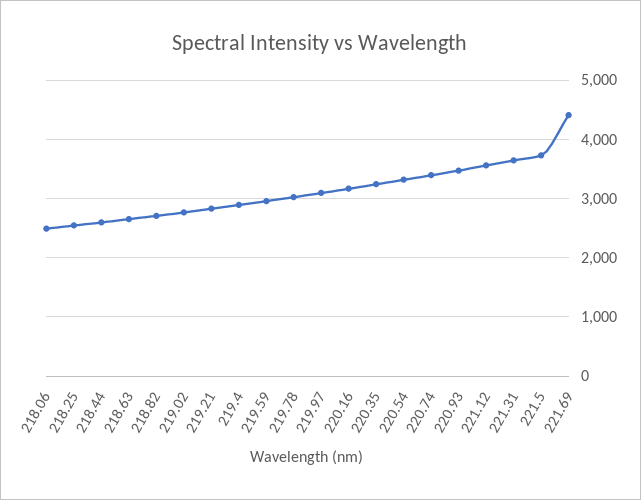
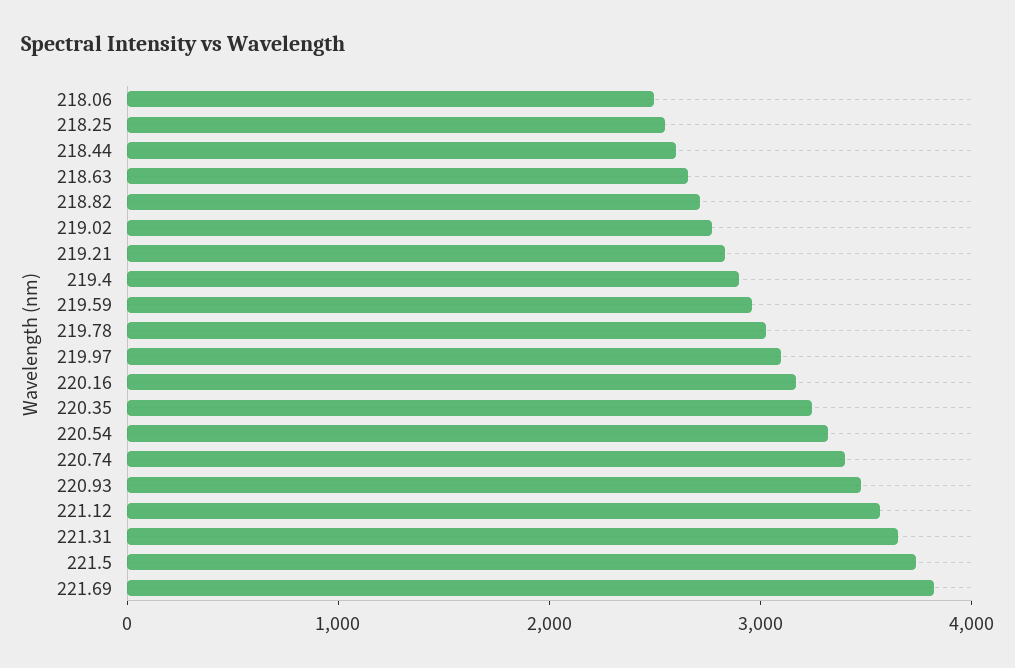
221.69: 4400 -> 3800

